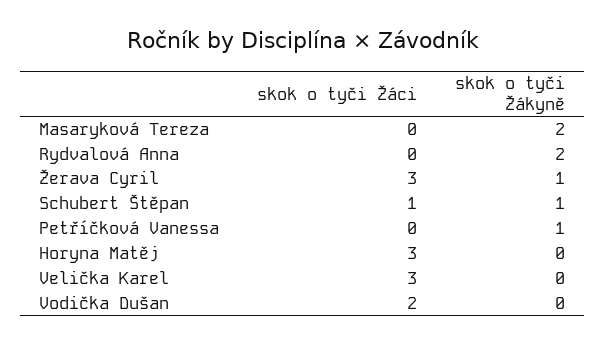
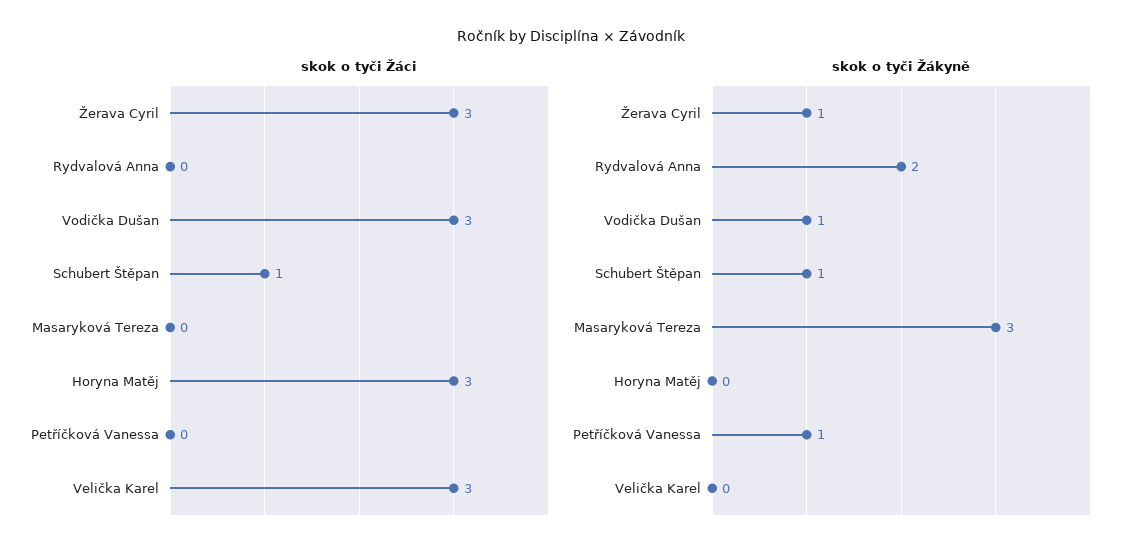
skok o tyči Žákyně, Masaryková Tereza: 2 -> 3
skok o tyči Žáci, Vodička Dušan: 2 -> 3
skok o tyči Žákyně, Vodička Dušan: 0 -> 1

